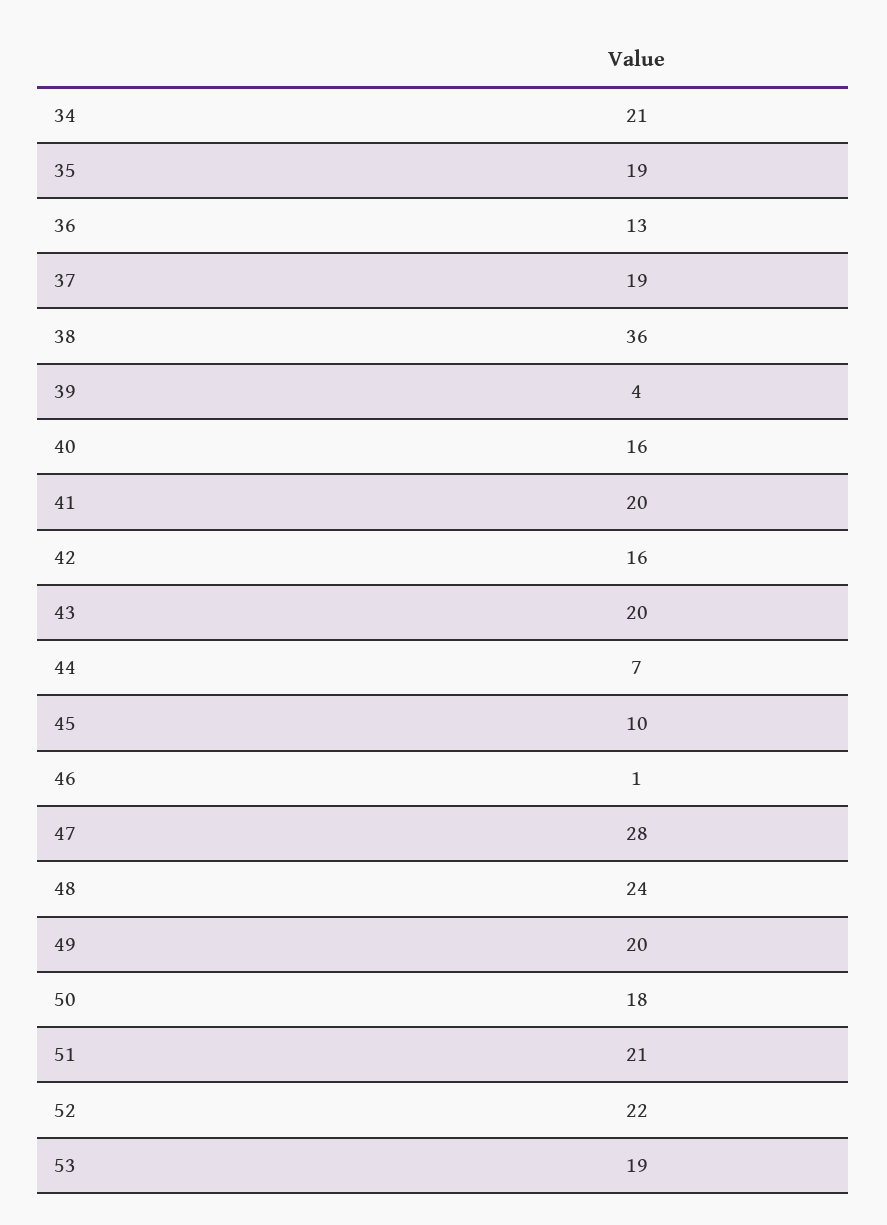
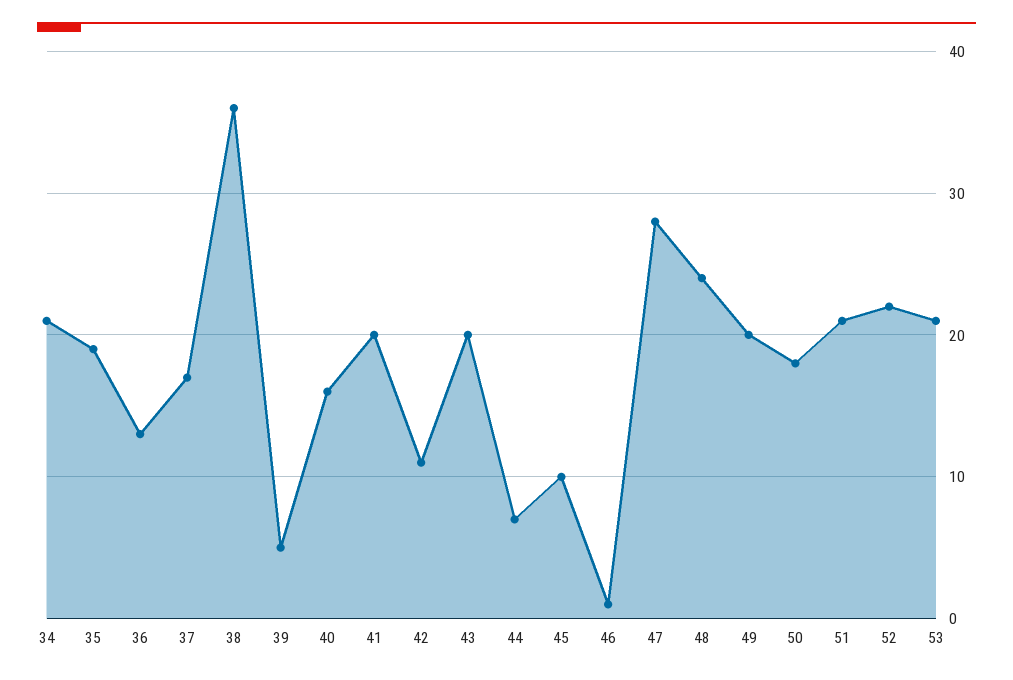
37: 19 -> 17
39: 4 -> 5
42: 16 -> 11
53: 19 -> 21

